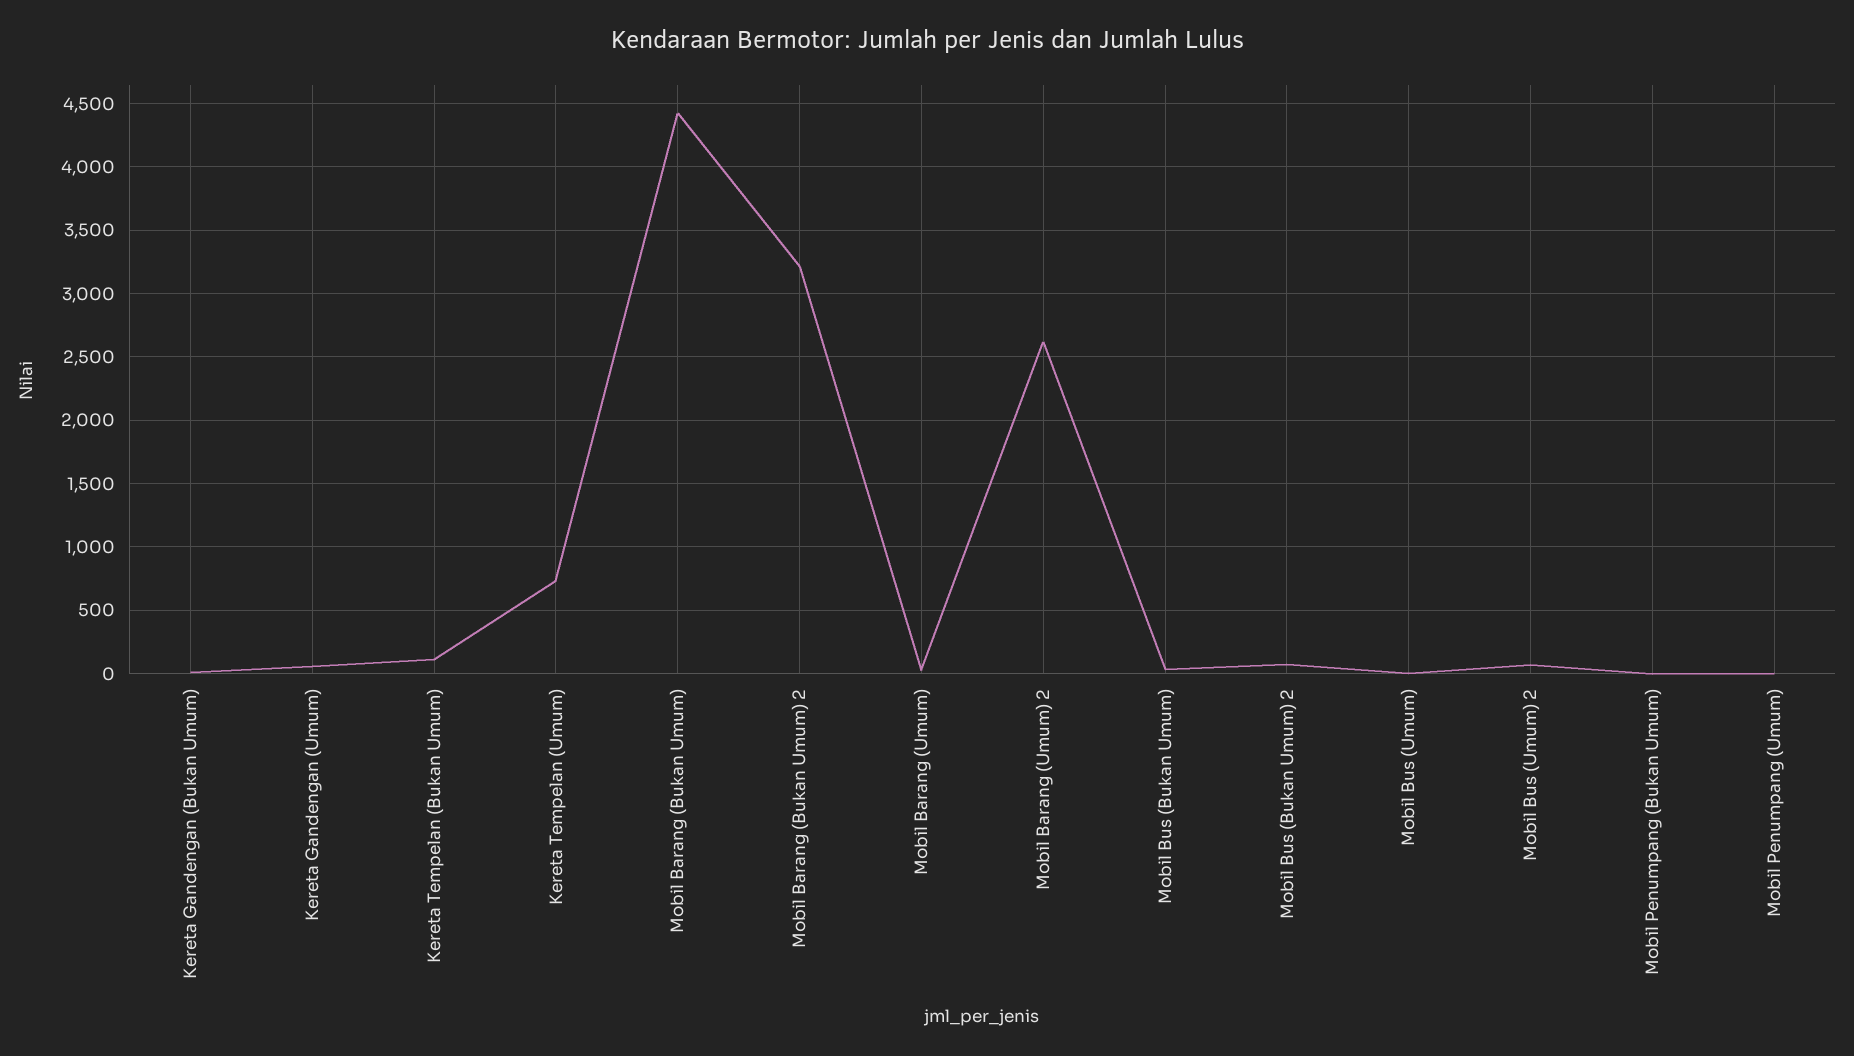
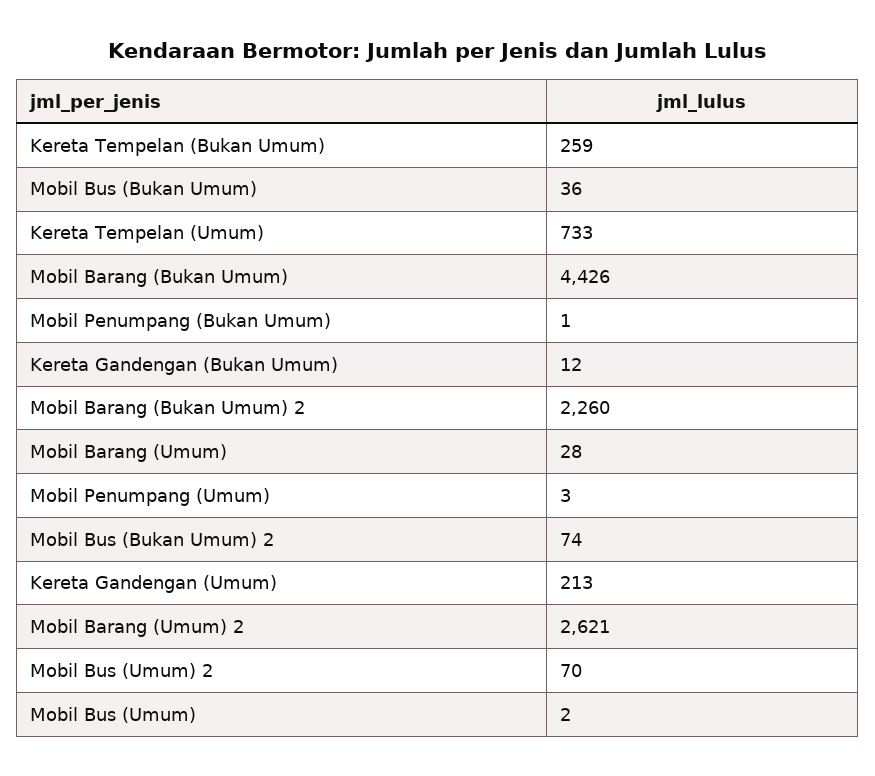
Kereta Gandengan (Umum): 50 -> 213
Kereta Tempelan (Bukan Umum): 100 -> 259
Mobil Barang (Bukan Umum) 2: 3200 -> 2260

